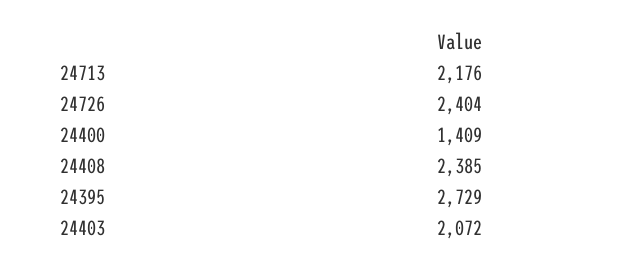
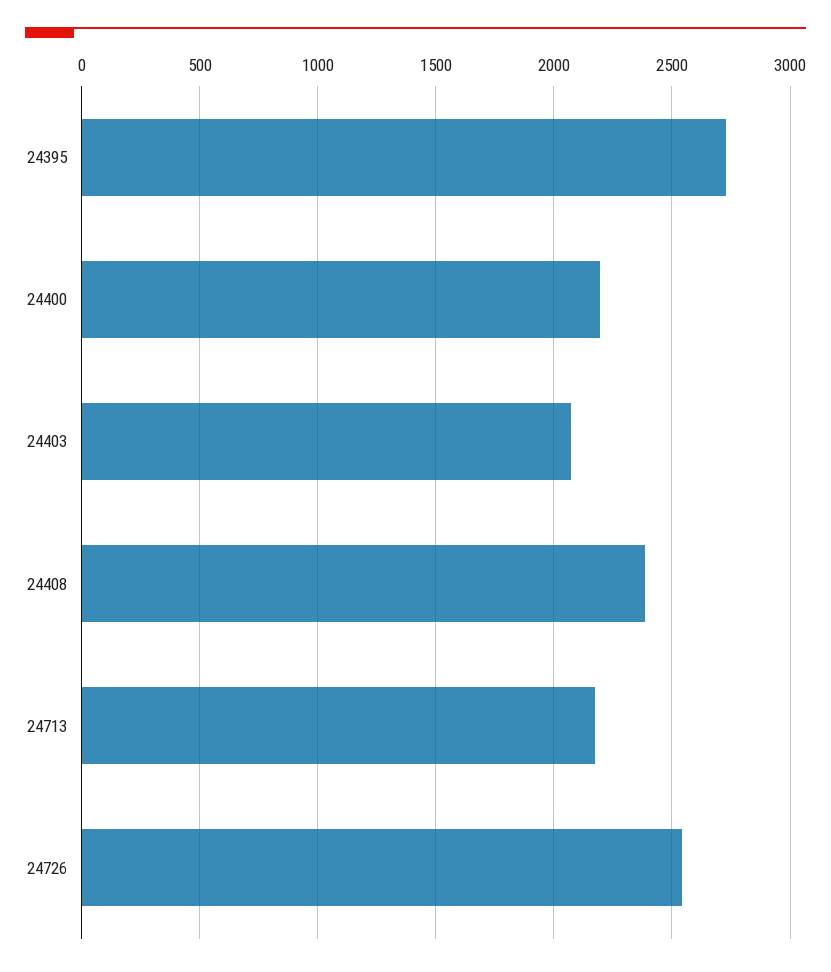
24726: 2404 -> 2550
24400: 1409 -> 2200

